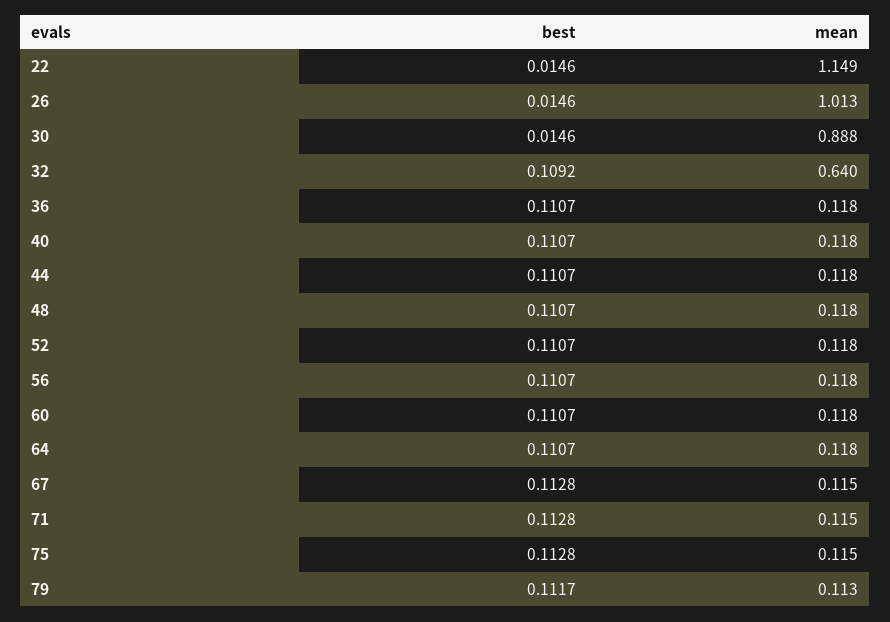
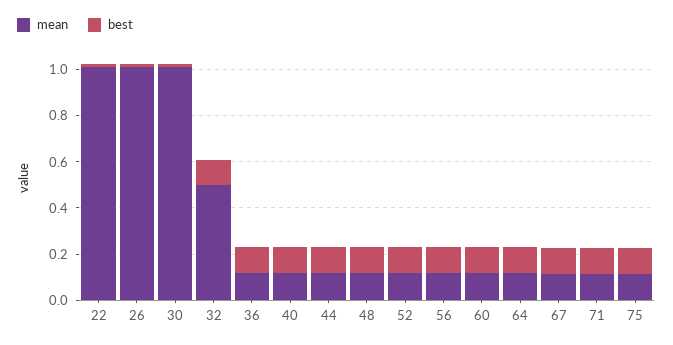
mean, 22: 1.149 -> 1
mean, 30: 0.888 -> 1
mean, 32: 0.64 -> 0.5
best, 79: 0.1117 -> none
mean, 79: 0.113 -> none

